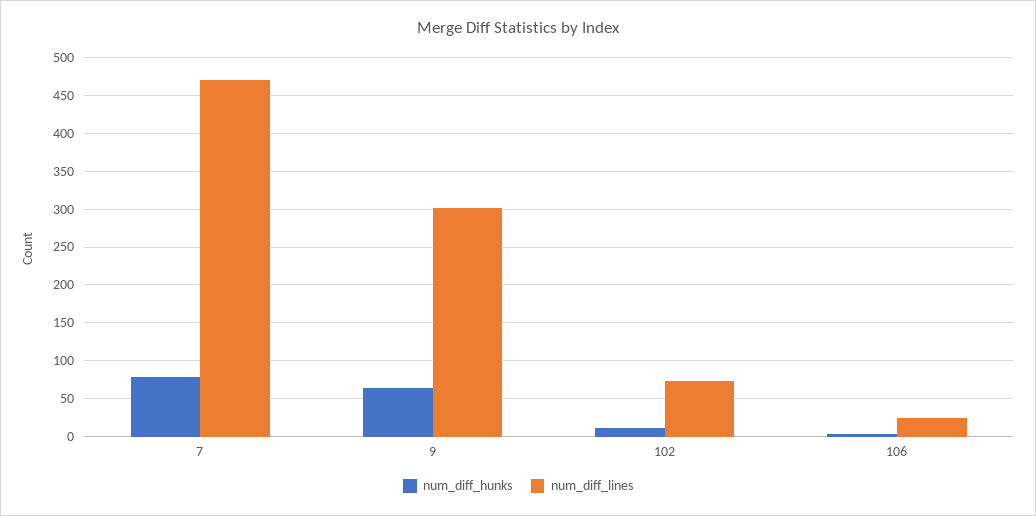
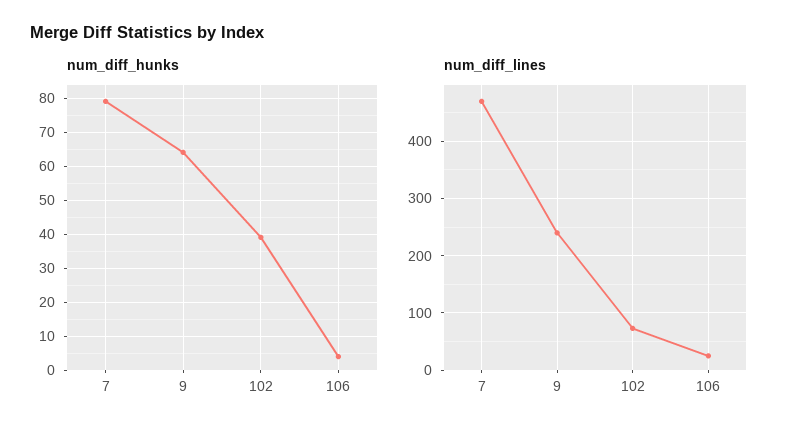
num_diff_lines, 9: 300 -> 240
num_diff_hunks, 102: 10 -> 40

